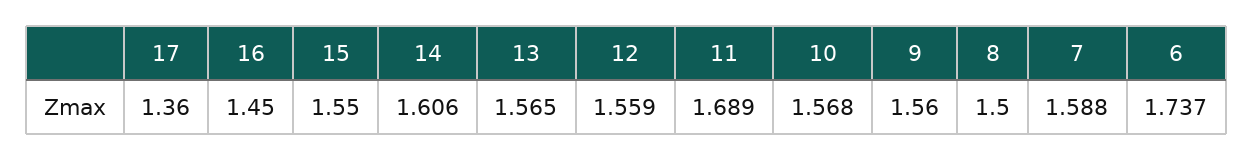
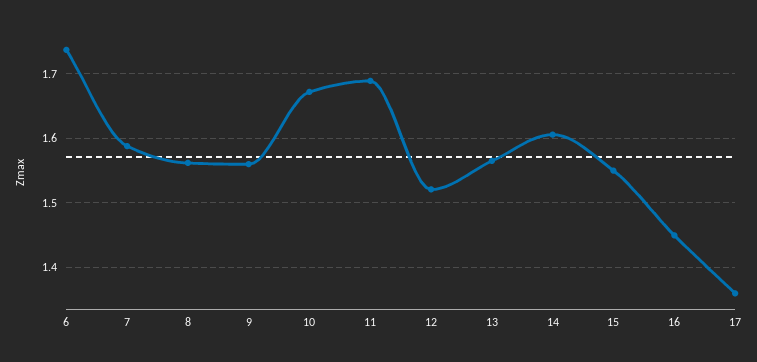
12: 1.559 -> 1.52
10: 1.568 -> 1.67
8: 1.5 -> 1.56

